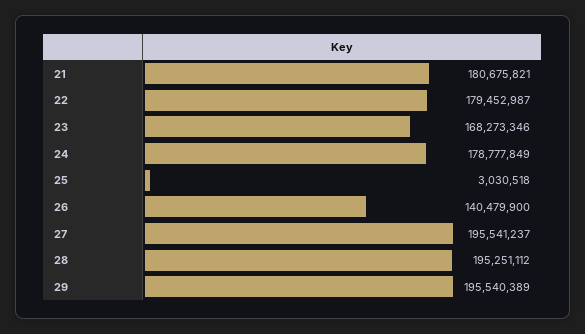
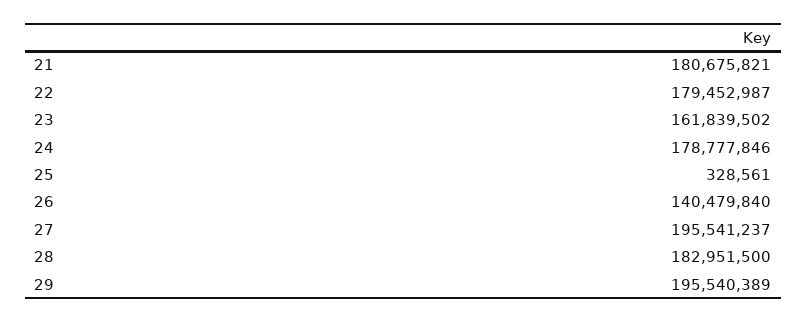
23: 168273346 -> 161839502
24: 178777849 -> 178777846
25: 3030518 -> 328561
26: 140479900 -> 140479840
28: 195251112 -> 182951500

